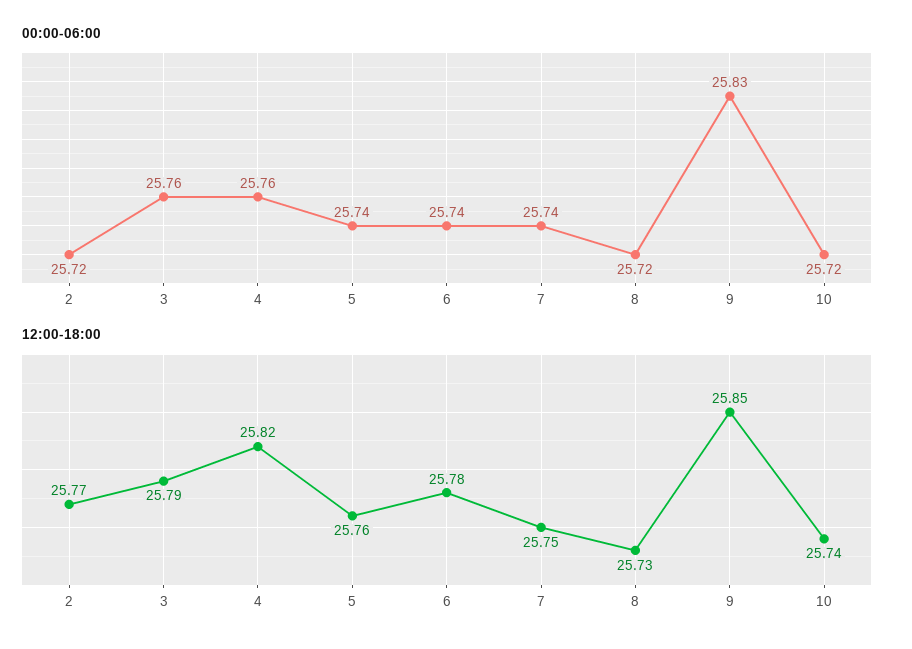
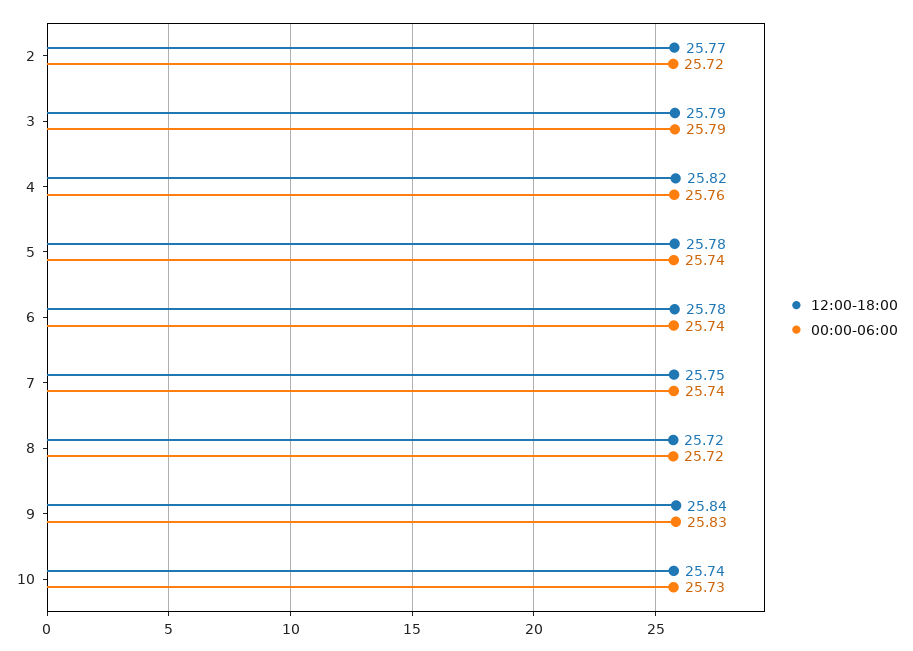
00:00-06:00, 3: 25.76 -> 25.79
00:00-06:00, 10: 25.72 -> 25.73
12:00-18:00, 5: 25.76 -> 25.78
12:00-18:00, 8: 25.73 -> 25.72
12:00-18:00, 9: 25.85 -> 25.84

